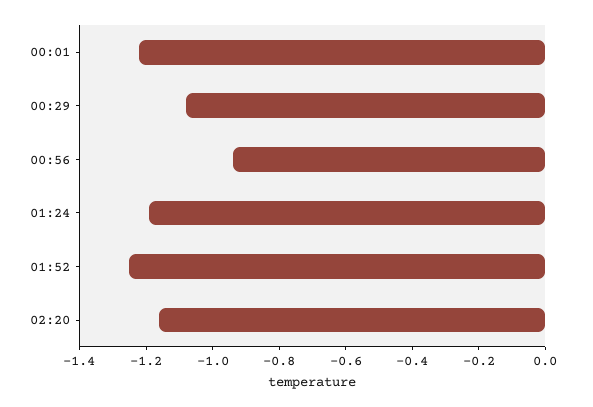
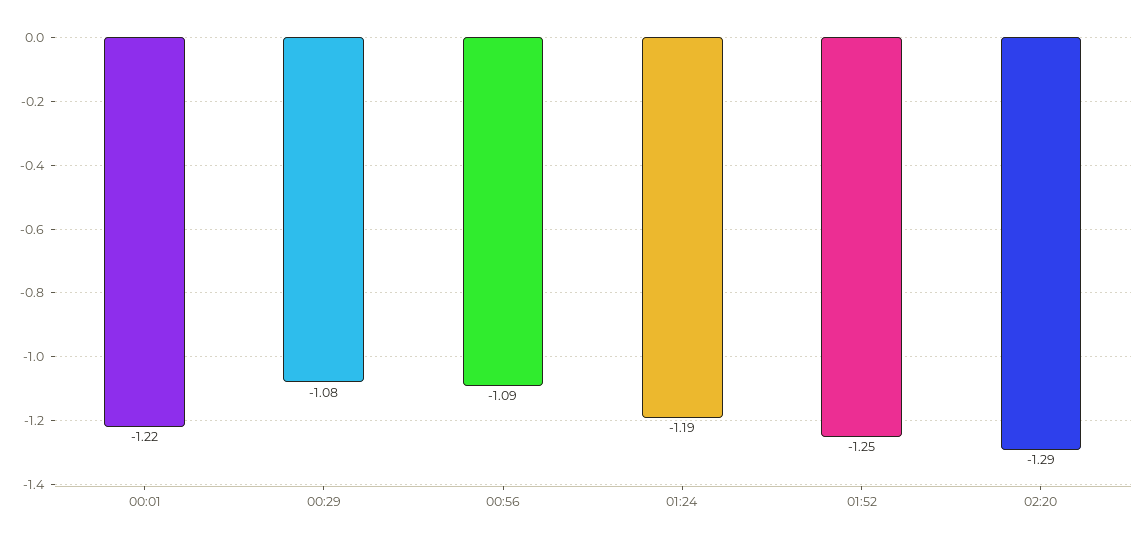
00:56: -0.95 -> -1.09
02:20: -1.15 -> -1.29

